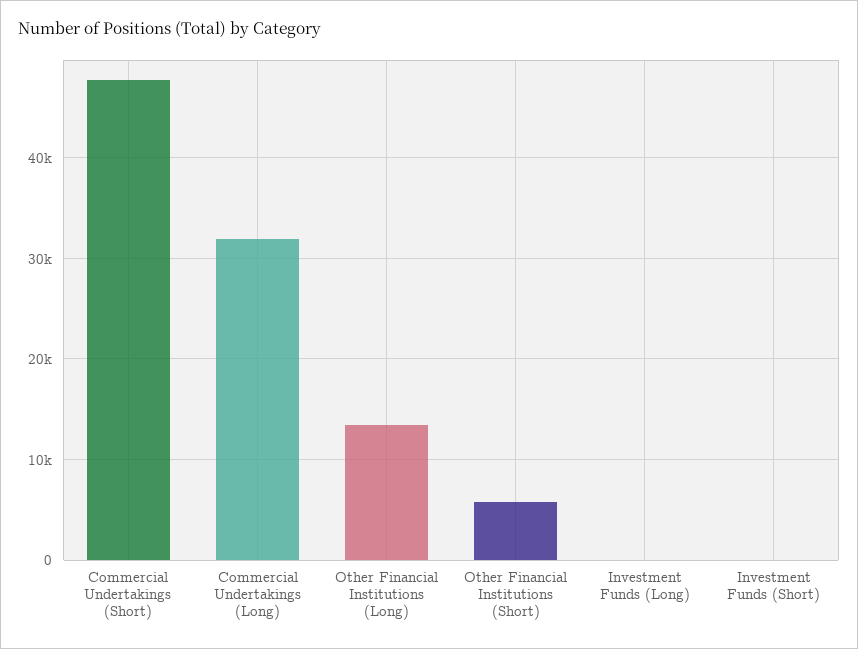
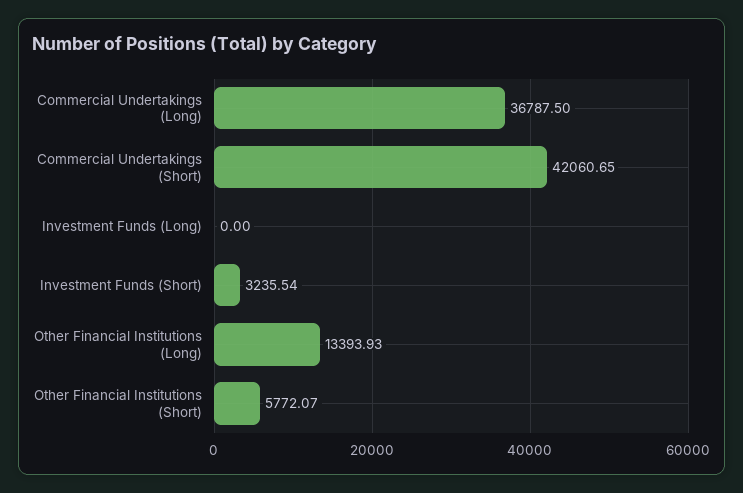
Commercial Undertakings (Short): 48000 -> 42060.65
Commercial Undertakings (Long): 32000 -> 36787.5
Investment Funds (Short): 0 -> 3235.54

